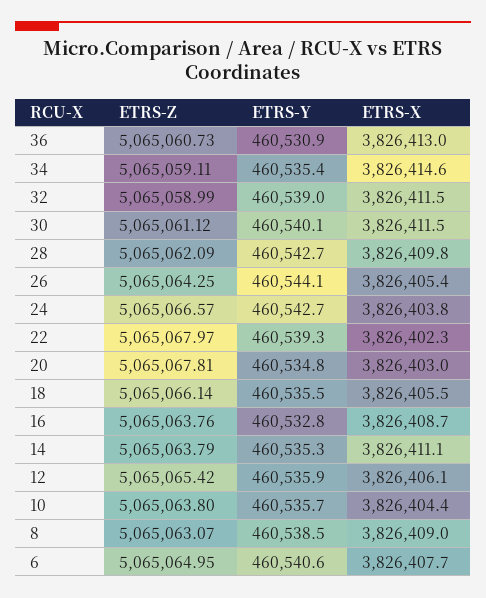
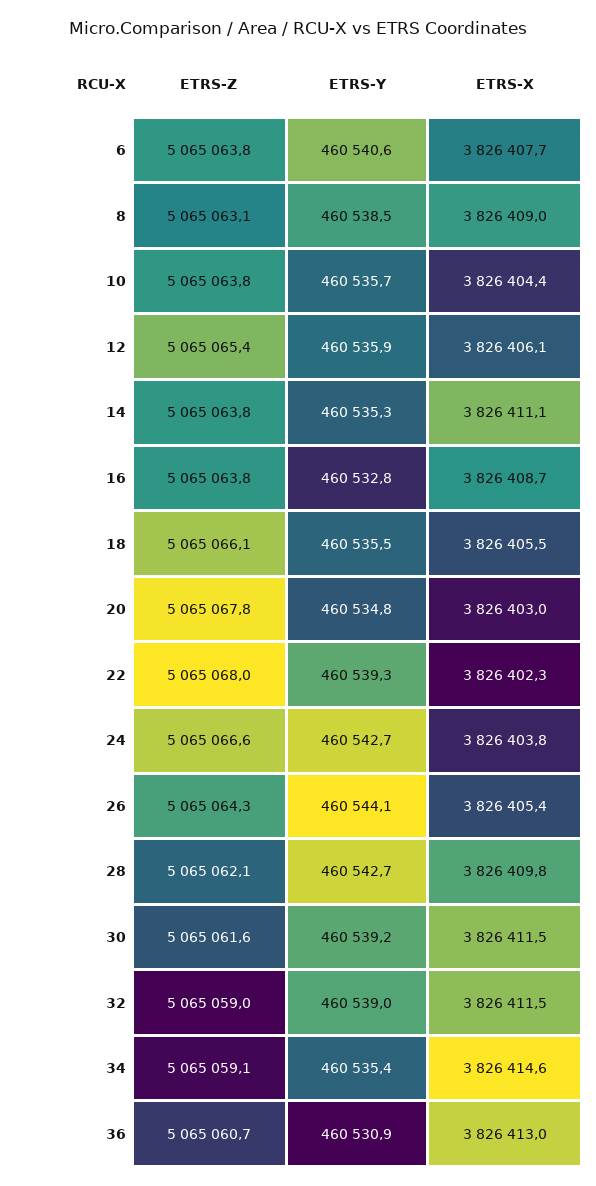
ETRS-Z, 30: 5065061.12 -> 5065061.6
ETRS-Y, 30: 460540.1 -> 460539.2
ETRS-Z, 6: 5065064.95 -> 5065063.8

